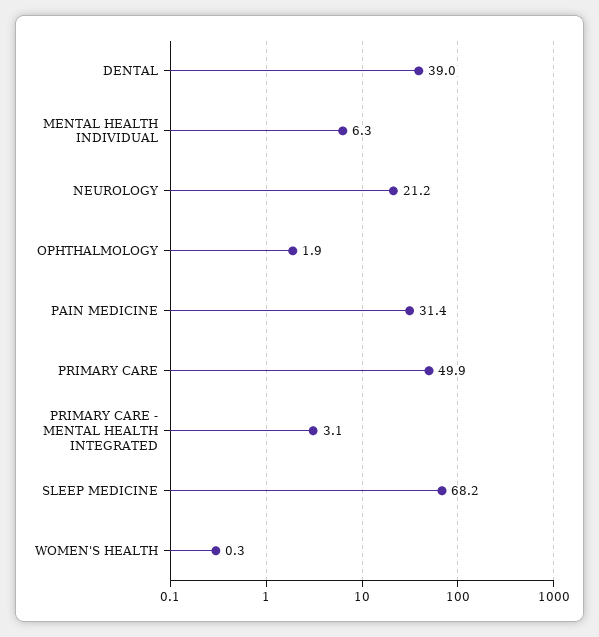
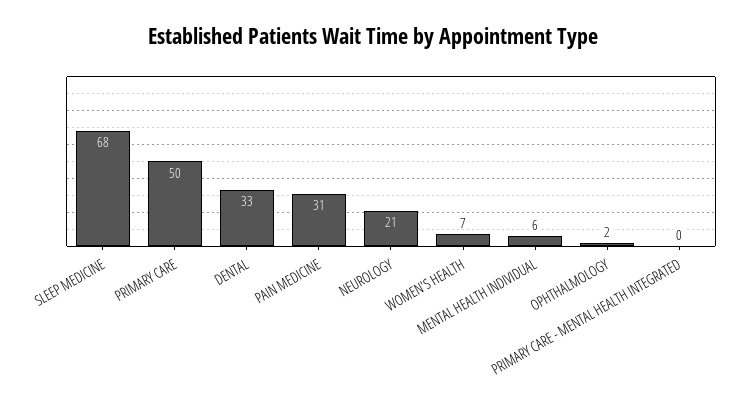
DENTAL: 39 -> 33
PRIMARY CARE - MENTAL HEALTH INTEGRATED: 3.1 -> 0
WOMEN'S HEALTH: 0.3 -> 7

